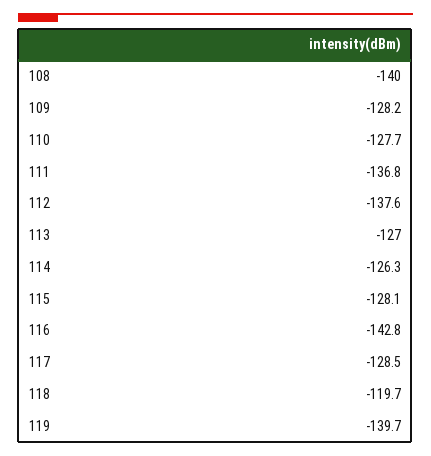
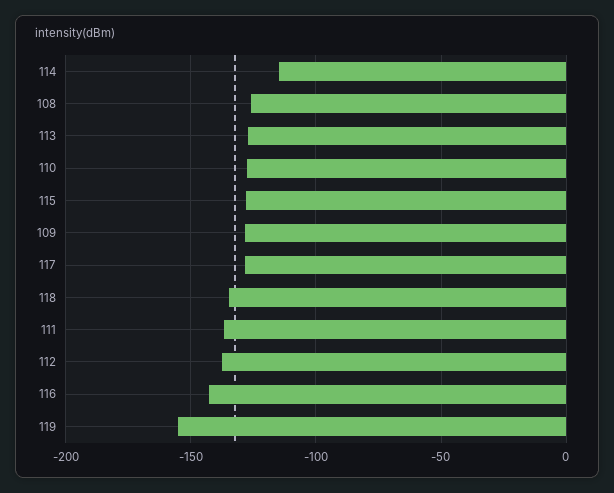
108: -140 -> -125
114: -126.3 -> -115
118: -119.7 -> -135
119: -139.7 -> -155

